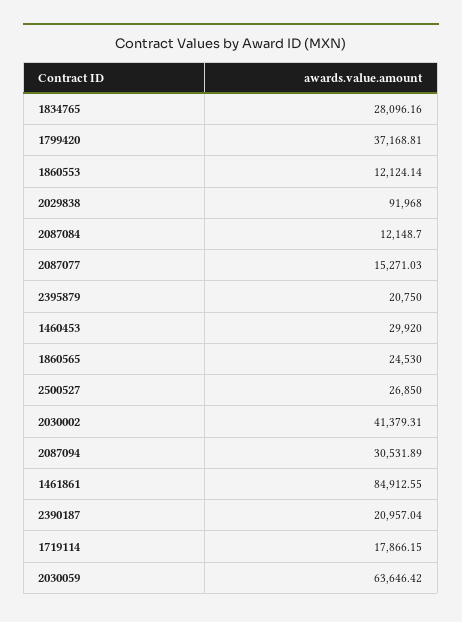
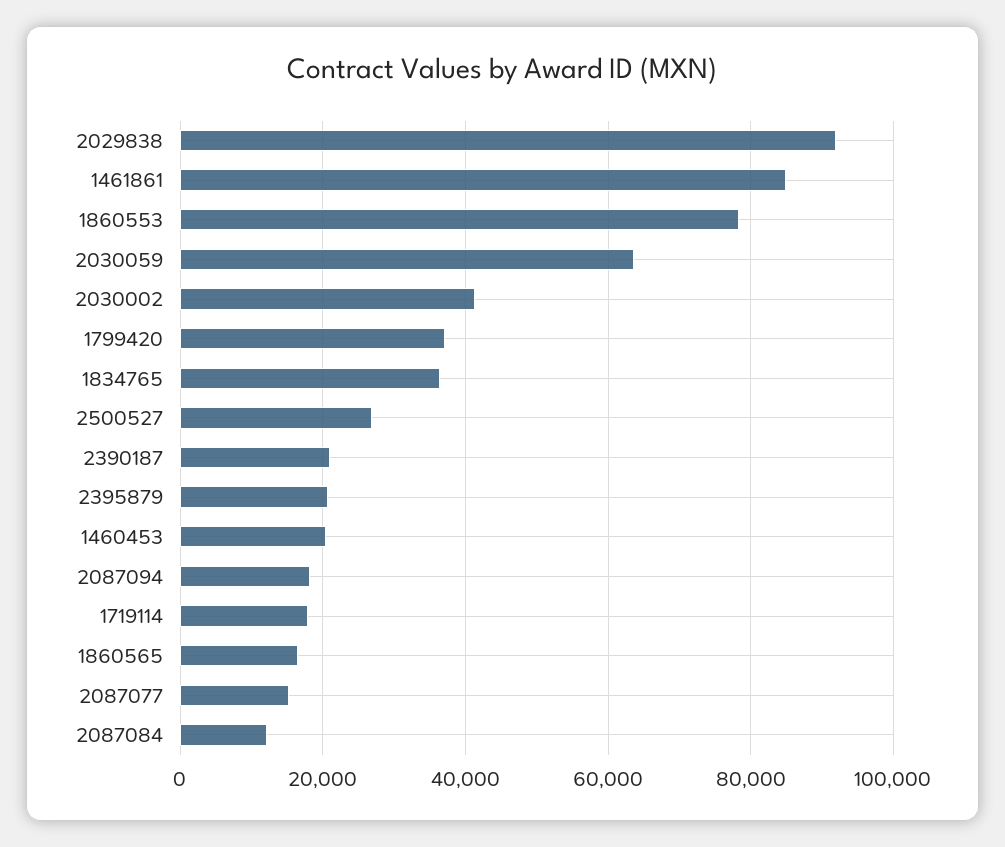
1834765: 28096.16 -> 36000
1860553: 12124.14 -> 78000
1460453: 29920 -> 20000
1860565: 24530 -> 16000
2087094: 30531.89 -> 18000

